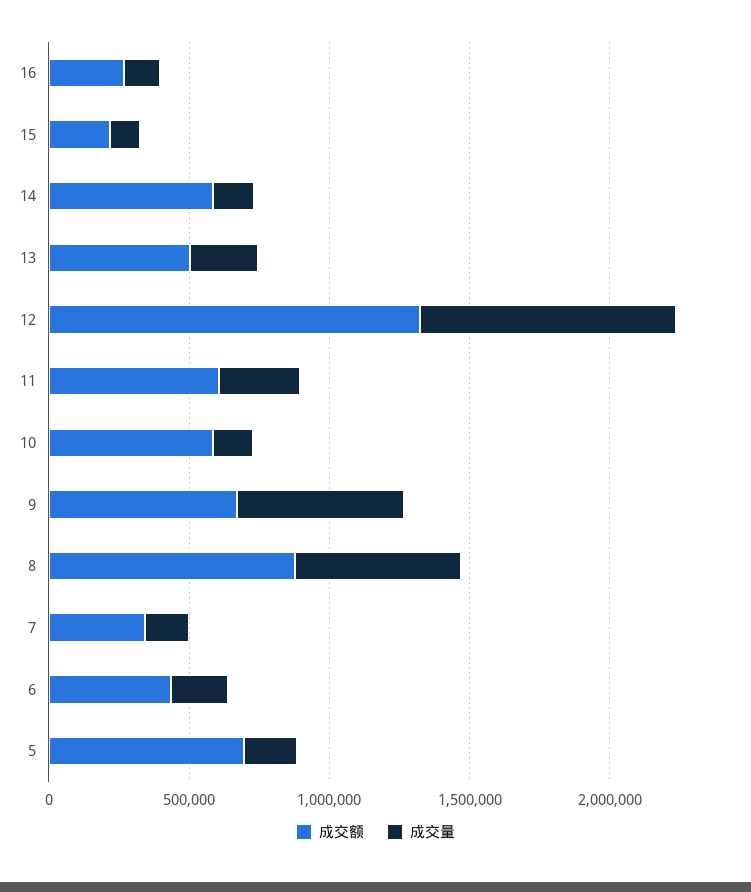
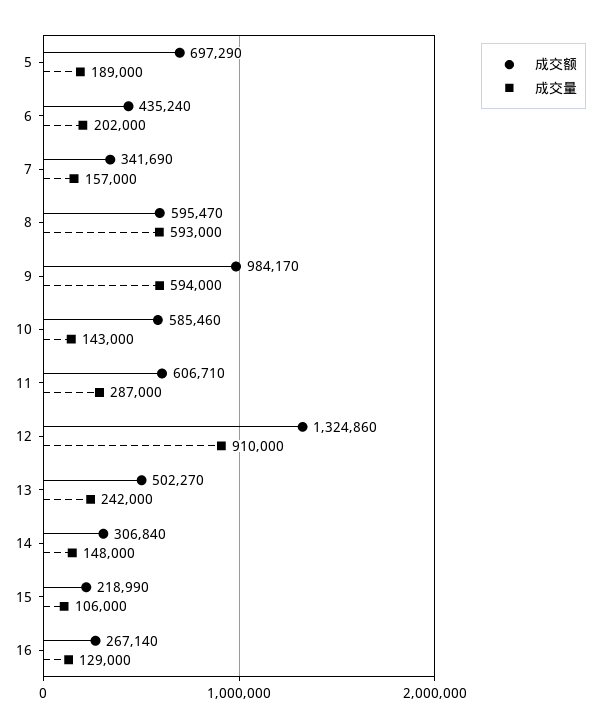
成交额, 14: 600000 -> 306840
成交额, 9: 700000 -> 984170
成交额, 8: 900000 -> 595470

